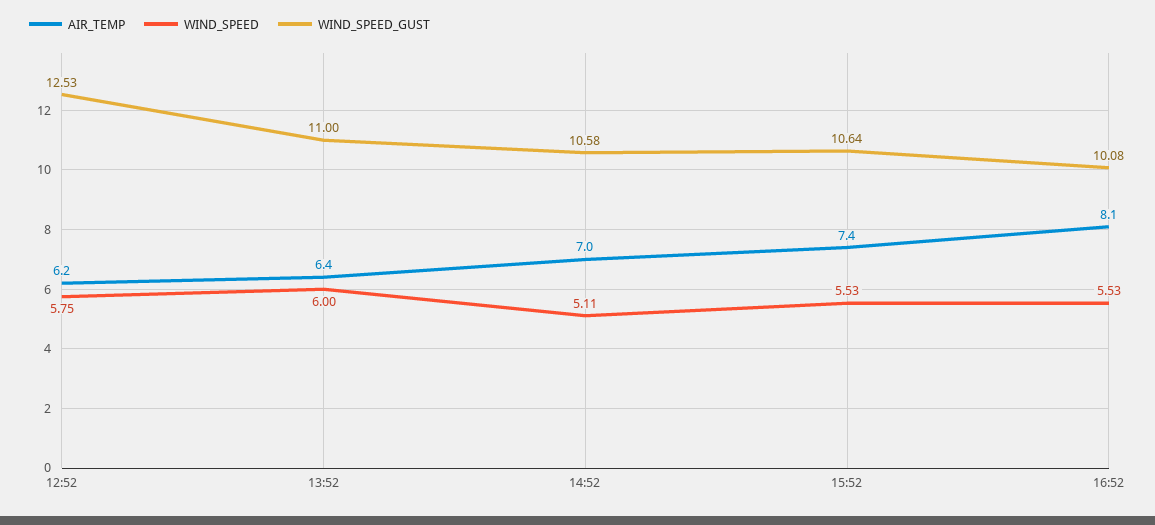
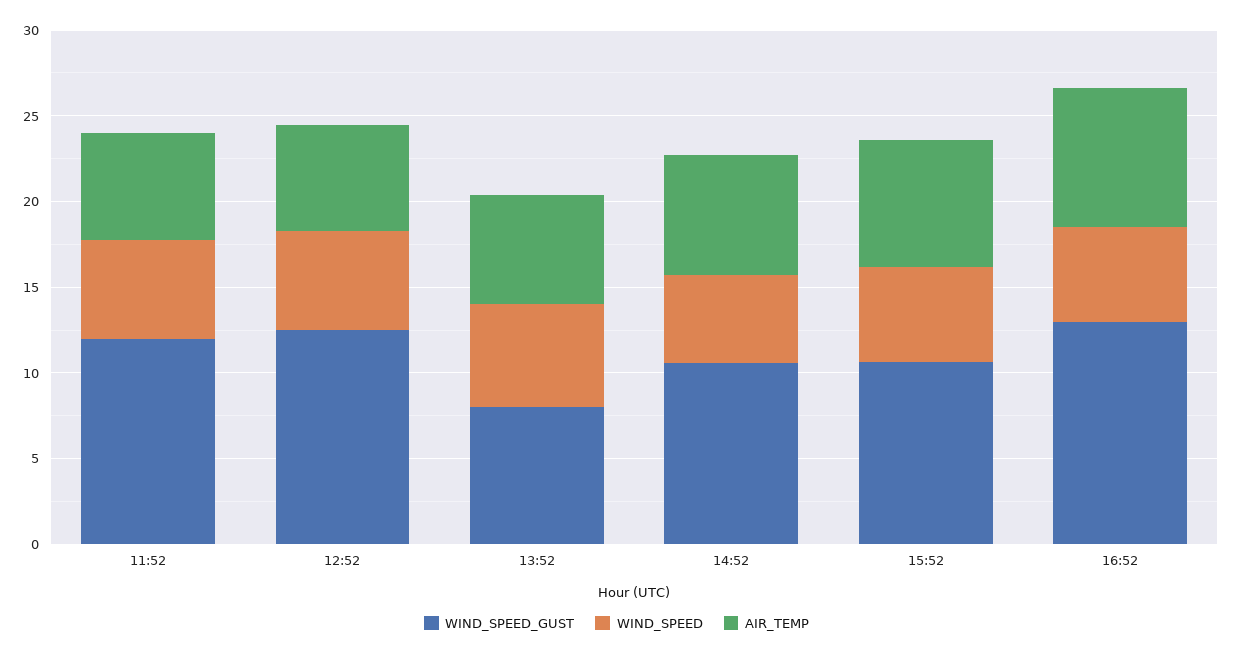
WIND_SPEED_GUST, 13:52: 11 -> 8
WIND_SPEED_GUST, 16:52: 10.08 -> 13
WIND_SPEED_GUST, 11:52: none -> 12
WIND_SPEED, 11:52: none -> 6
AIR_TEMP, 11:52: none -> 6

